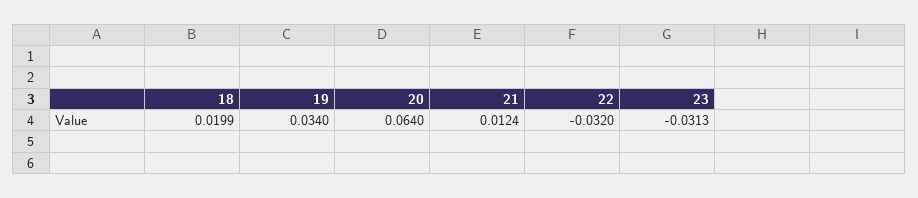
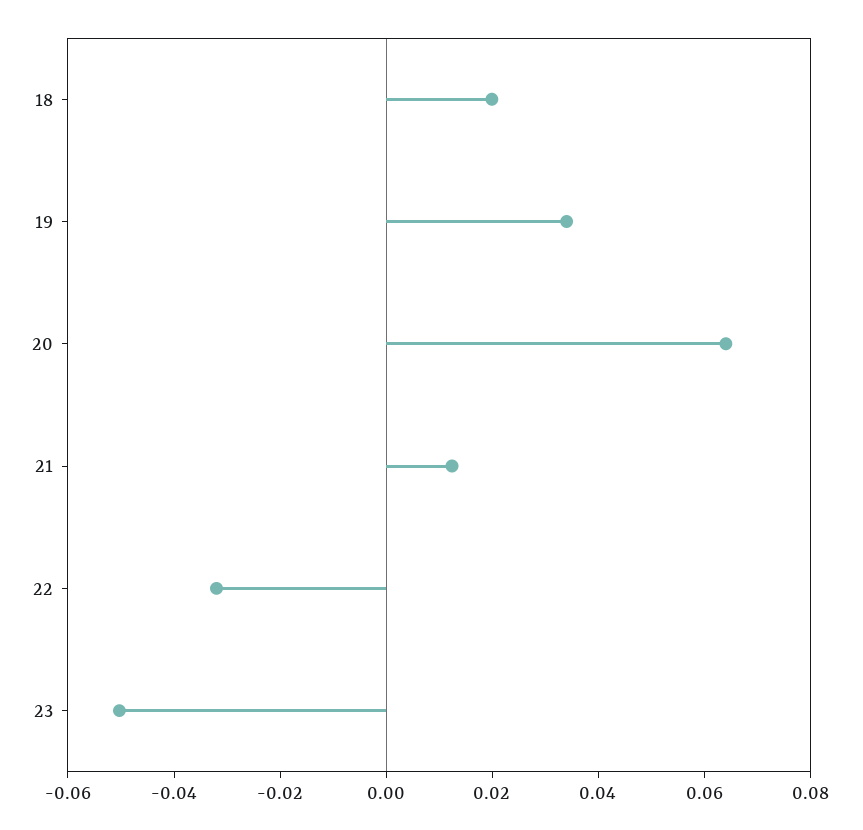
23: -0.0313 -> -0.05

